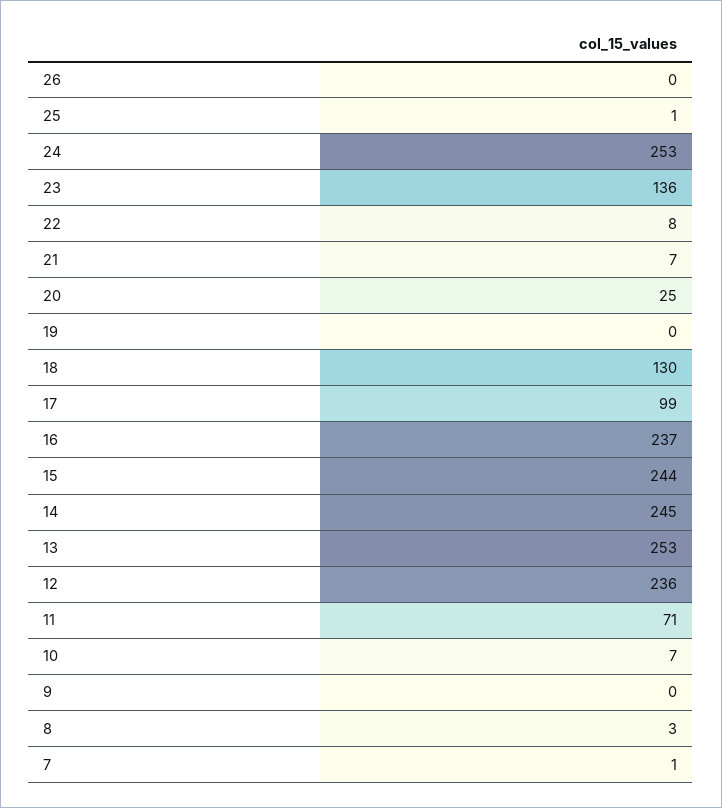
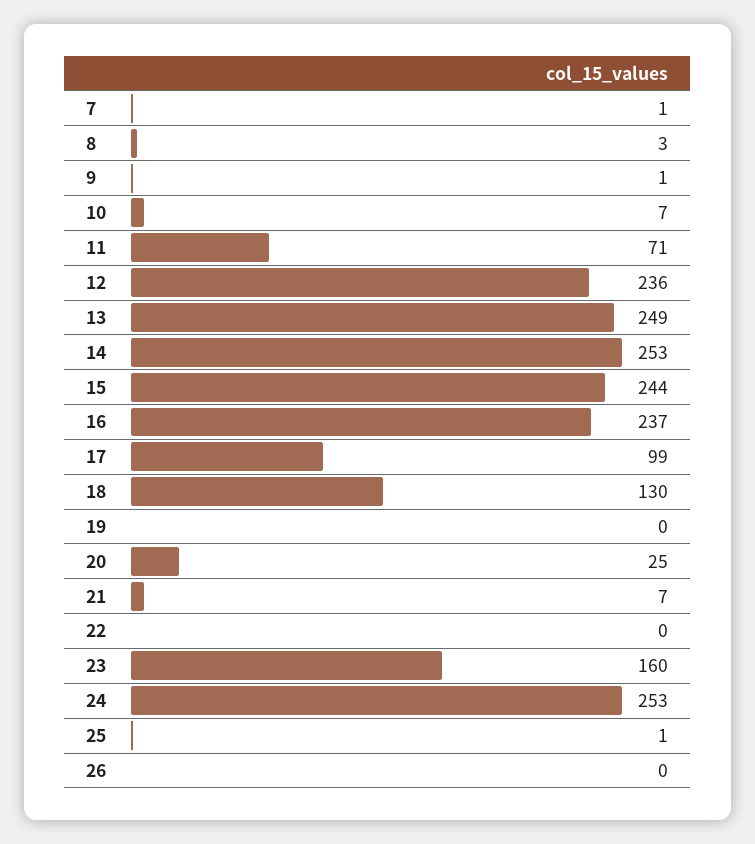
23: 136 -> 160
22: 8 -> 0
14: 245 -> 253
13: 253 -> 249
9: 0 -> 1

